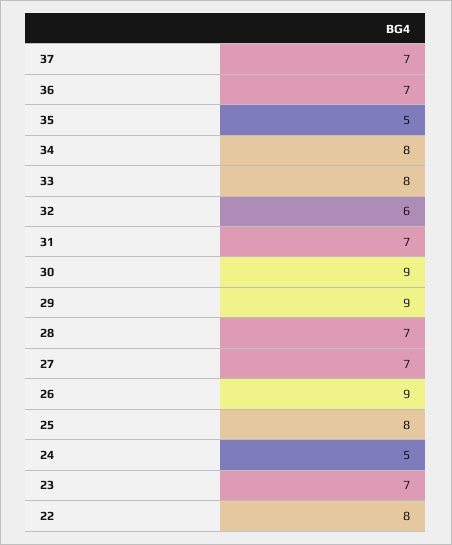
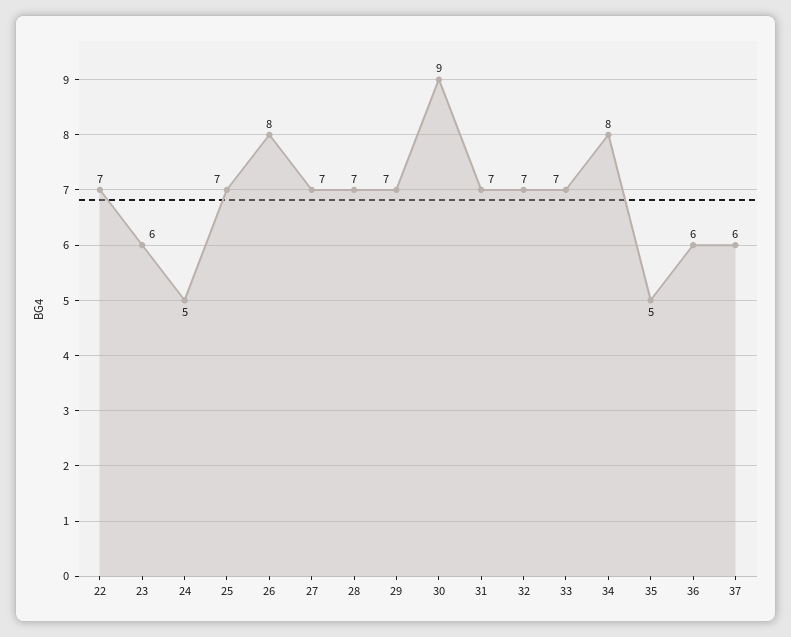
37: 7 -> 6
36: 7 -> 6
33: 8 -> 7
32: 6 -> 7
29: 9 -> 7
26: 9 -> 8
25: 8 -> 7
23: 7 -> 6
22: 8 -> 7

